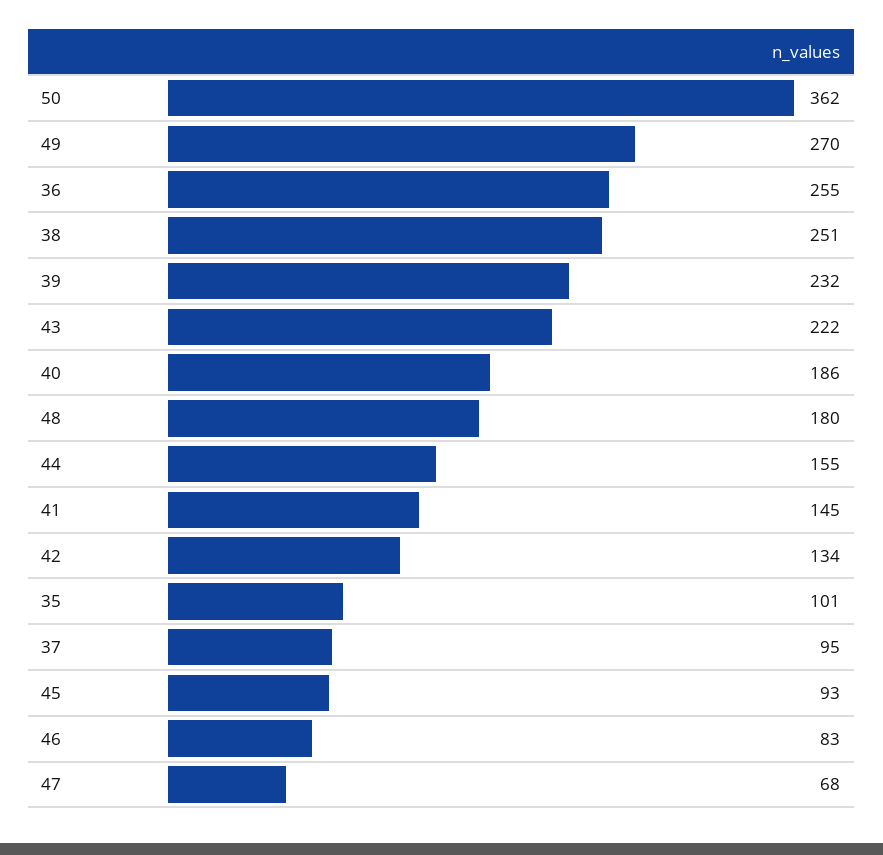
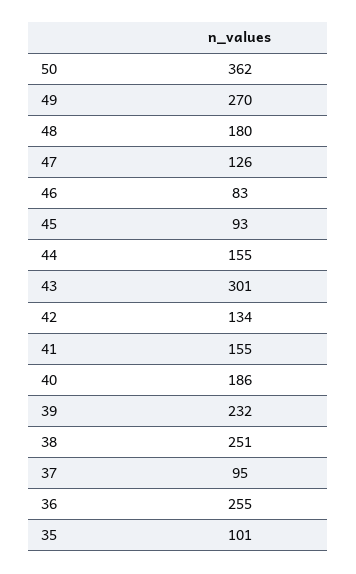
43: 222 -> 301
41: 145 -> 155
47: 68 -> 126

